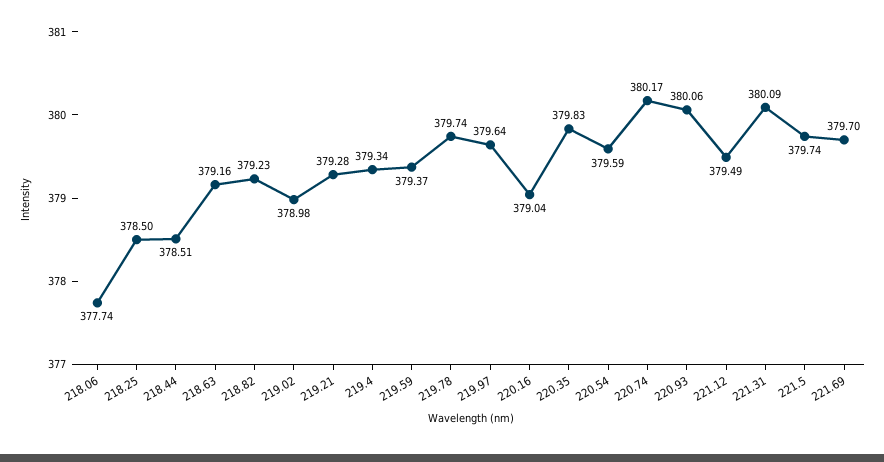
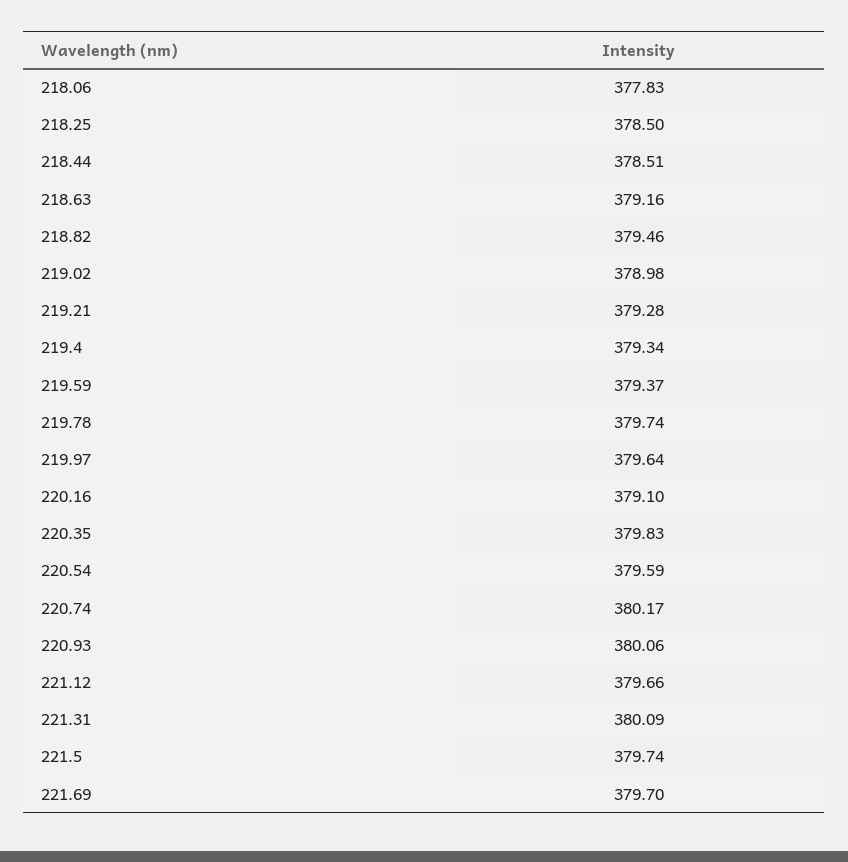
218.06: 377.74 -> 377.83
218.82: 379.23 -> 379.46
220.16: 379.04 -> 379.1
221.12: 379.49 -> 379.66

